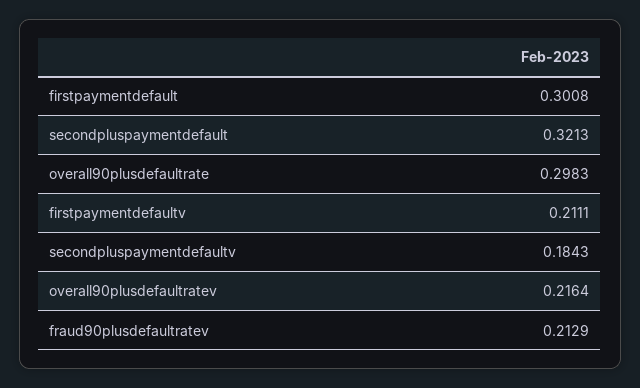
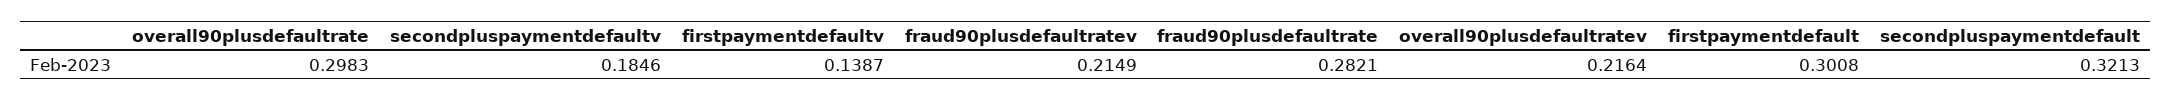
firstpaymentdefaultv: 0.2111 -> 0.1387
secondpluspaymentdefaultv: 0.1843 -> 0.1846
fraud90plusdefaultratev: 0.2129 -> 0.2149
fraud90plusdefaultrate: none -> 0.2821

